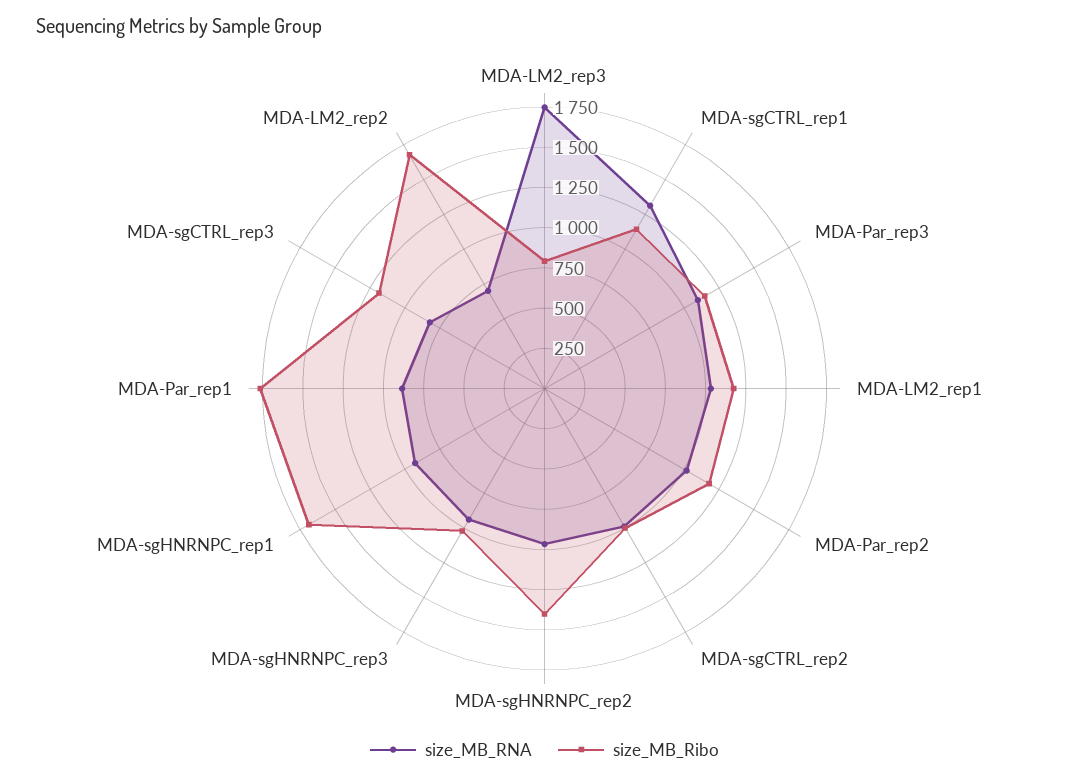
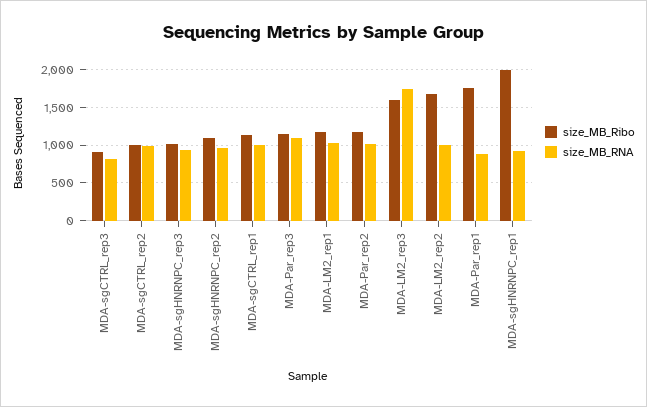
size_MB_Ribo, MDA-LM2_rep3: 800 -> 1600
size_MB_RNA, MDA-sgCTRL_rep1: 1300 -> 1000
size_MB_Ribo, MDA-sgHNRNPC_rep2: 1400 -> 1100
size_MB_Ribo, MDA-sgHNRNPC_rep1: 1700 -> 2000
size_MB_Ribo, MDA-sgCTRL_rep3: 1200 -> 900
size_MB_RNA, MDA-LM2_rep2: 700 -> 1000

